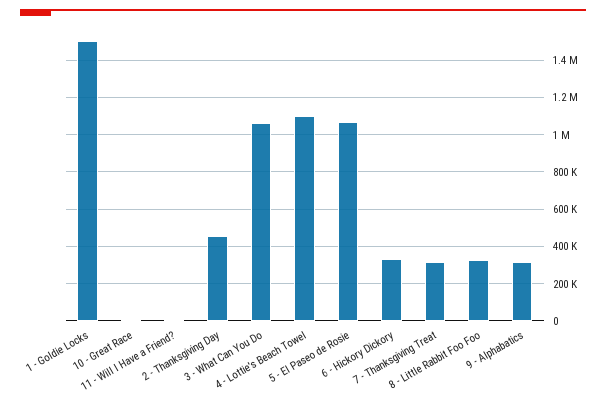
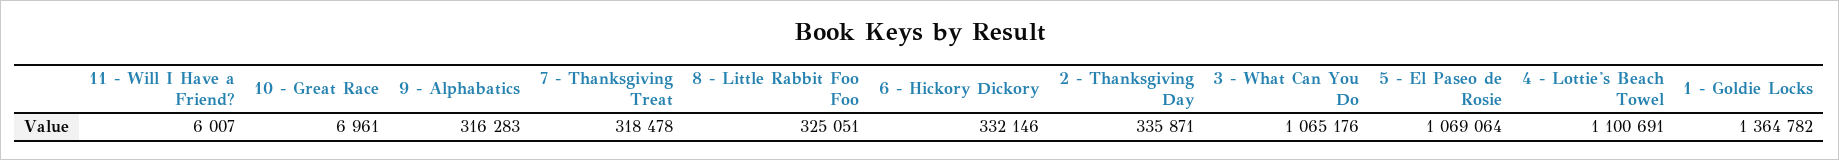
1 - Goldie Locks: 1500000 -> 1364782
2 - Thanksgiving Day: 450000 -> 335871

